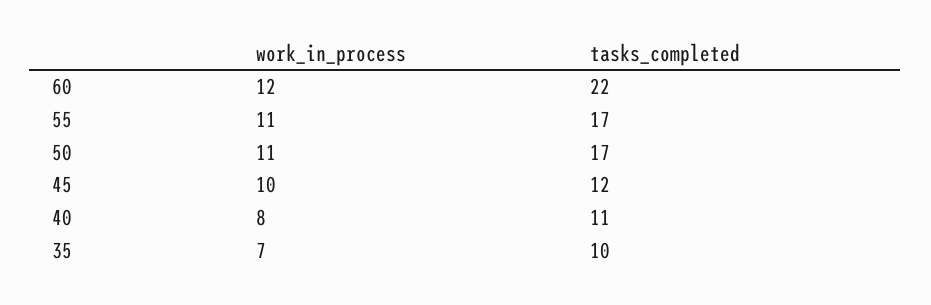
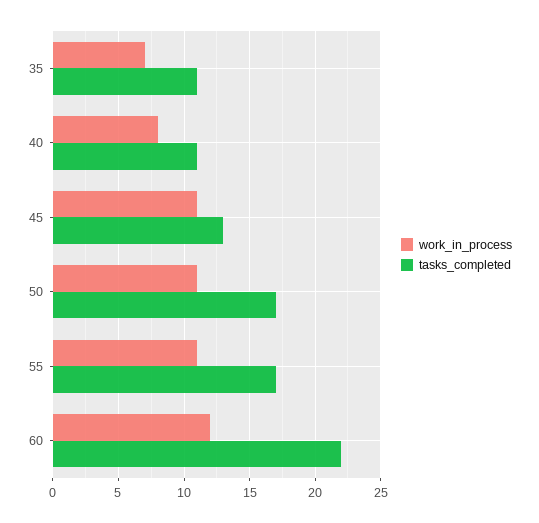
work_in_process, 45: 10 -> 11
tasks_completed, 45: 12 -> 13
tasks_completed, 35: 10 -> 11

